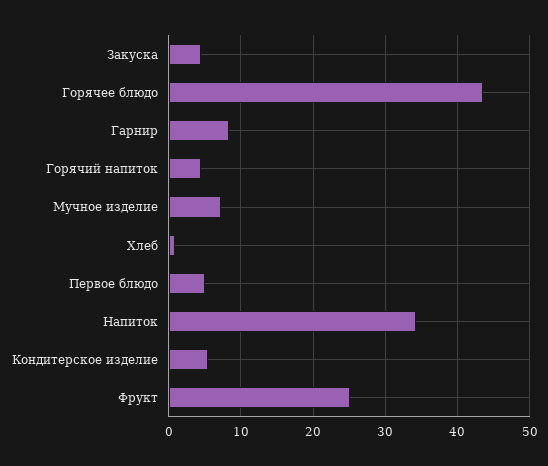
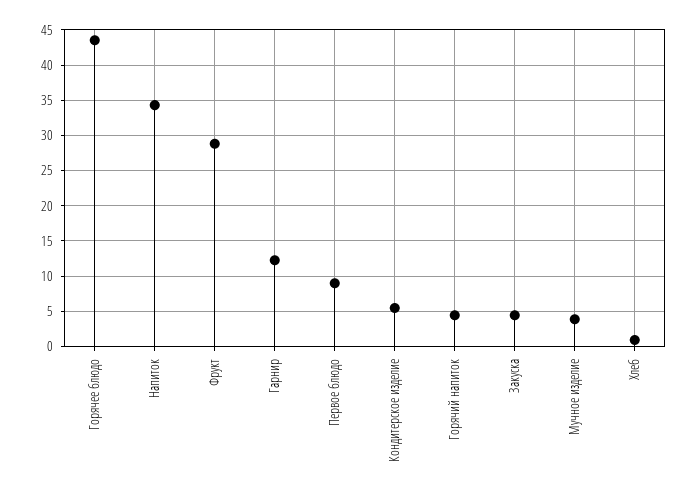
Гарнир: 8 -> 12
Мучное изделие: 7 -> 4
Первое блюдо: 5 -> 9
Фрукт: 25 -> 29

